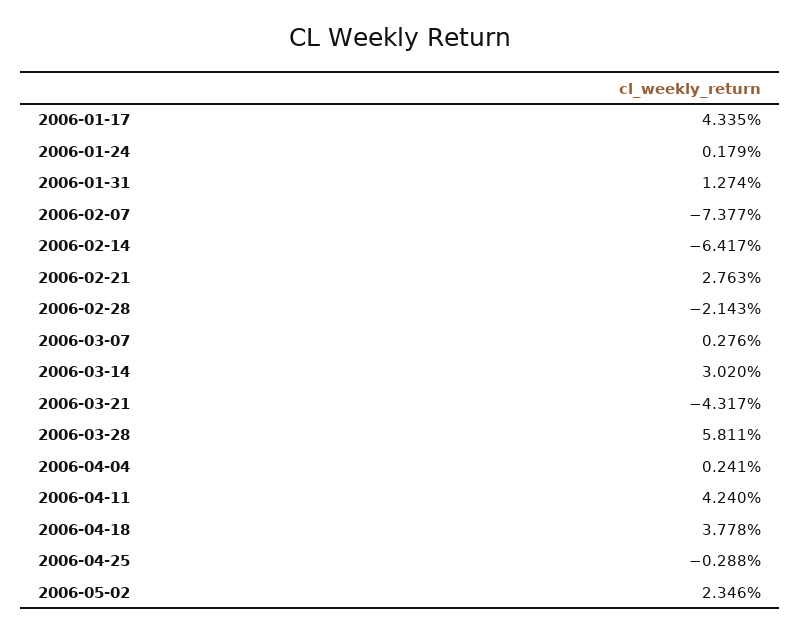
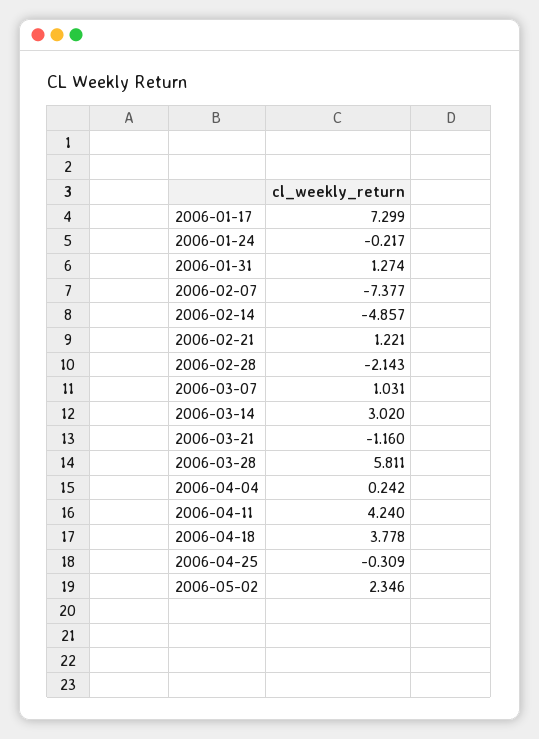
2006-01-17: 4.335 -> 7.299
2006-01-24: 0.179 -> -0.217
2006-02-14: -6.417 -> -4.857
2006-02-21: 2.763 -> 1.221
2006-03-07: 0.276 -> 1.031
2006-03-21: -4.317 -> -1.16
2006-04-04: 0.241 -> 0.242
2006-04-25: -0.288 -> -0.309

